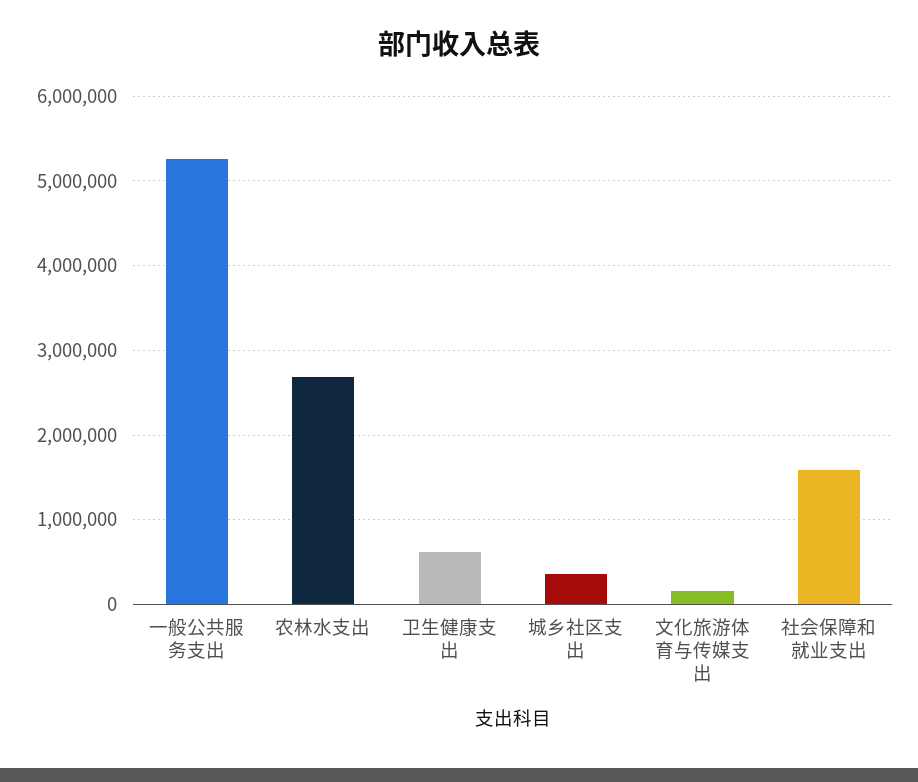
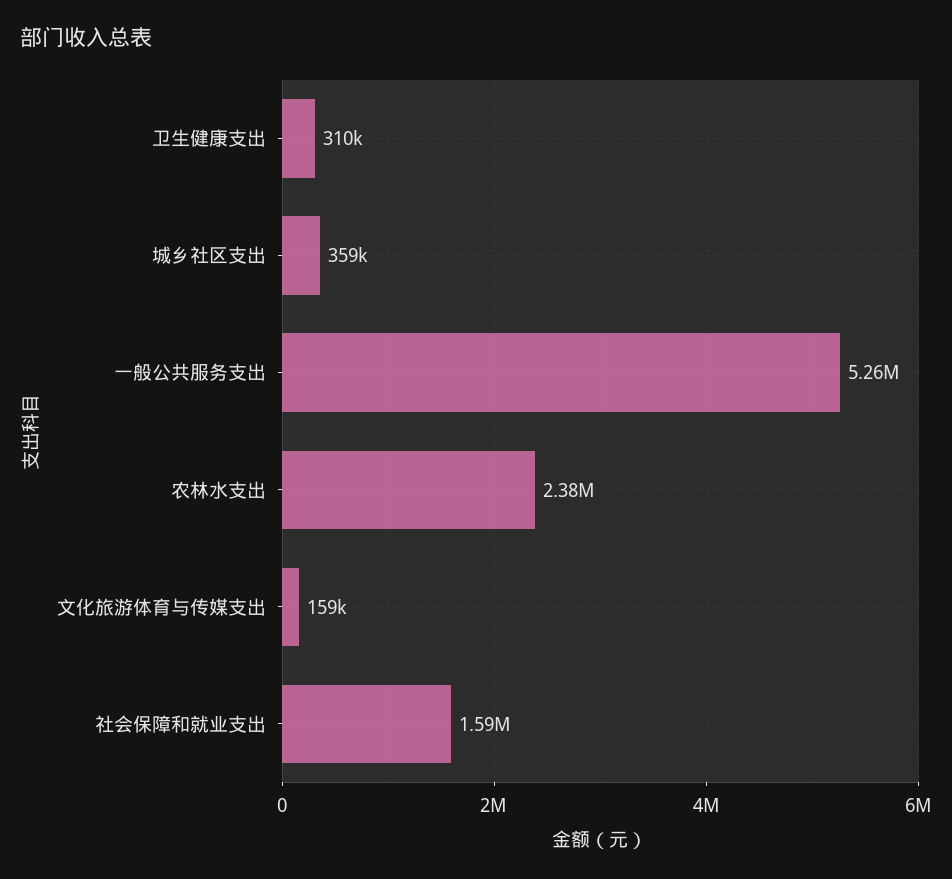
农林水支出: 2700000 -> 2380000
卫生健康支出: 600000 -> 310000

